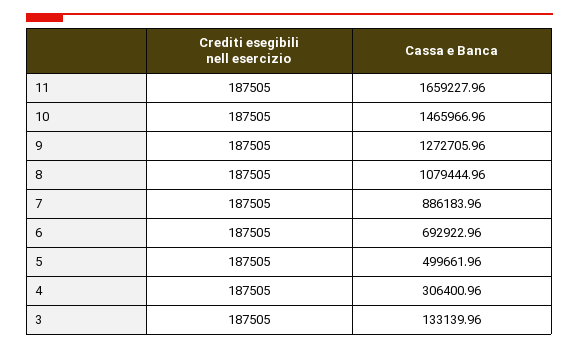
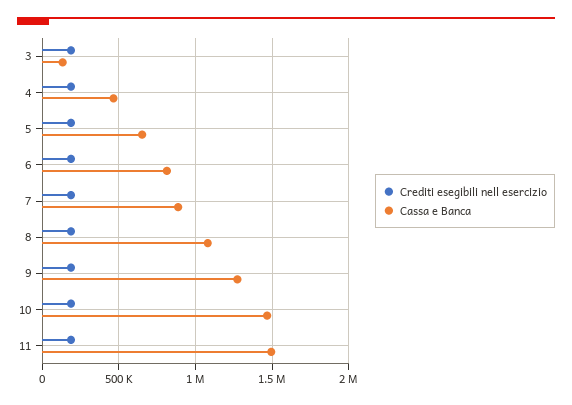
Cassa e Banca, 11: 1659227.96 -> 1500000
Cassa e Banca, 6: 692922.96 -> 800000
Cassa e Banca, 5: 499661.96 -> 650000
Cassa e Banca, 4: 306400.96 -> 450000

